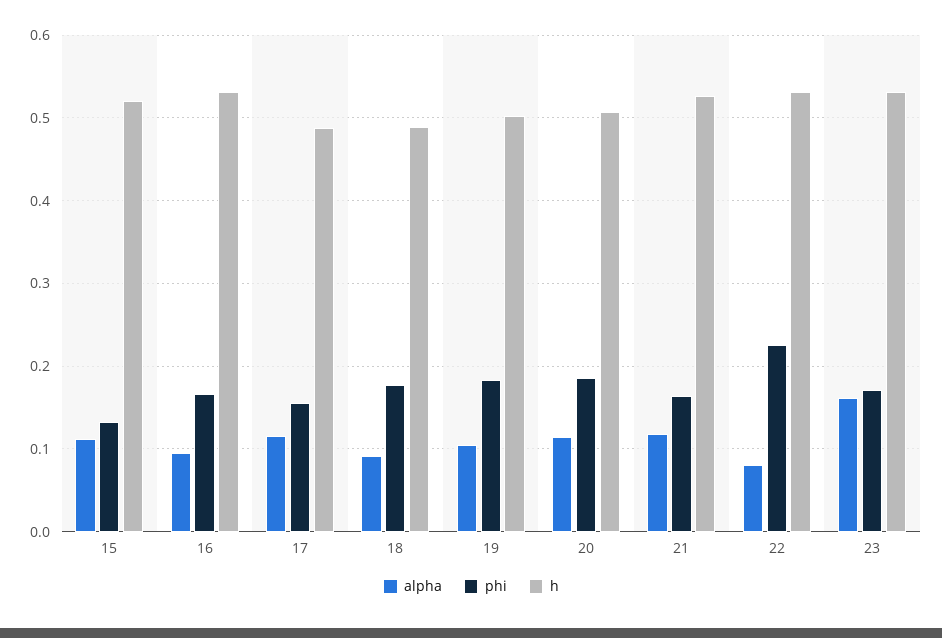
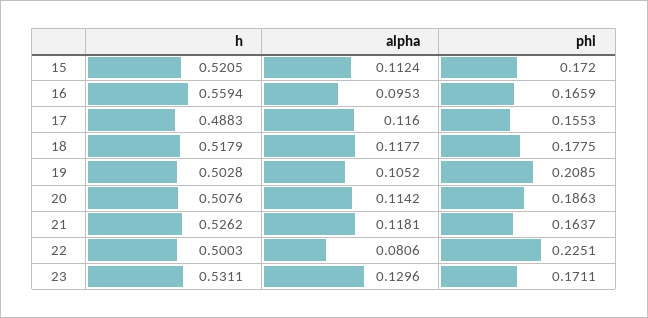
phi, 15: 0.13 -> 0.172
h, 16: 0.53 -> 0.5594
alpha, 18: 0.09 -> 0.1177
h, 18: 0.49 -> 0.5179
phi, 19: 0.18 -> 0.2085
h, 22: 0.53 -> 0.5003
alpha, 23: 0.16 -> 0.1296

